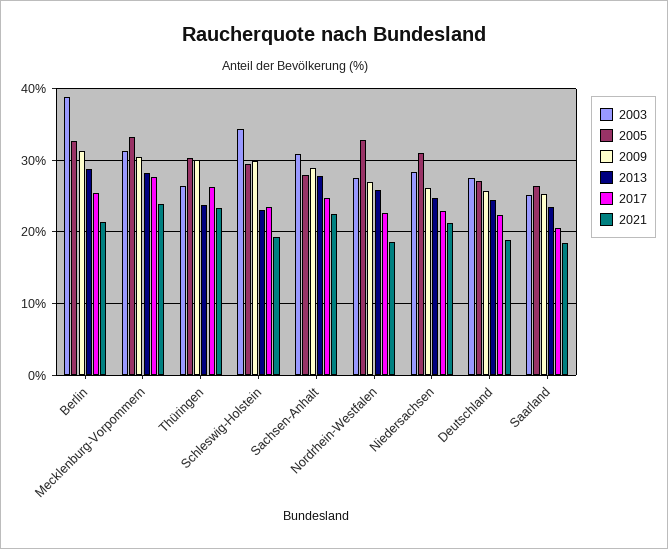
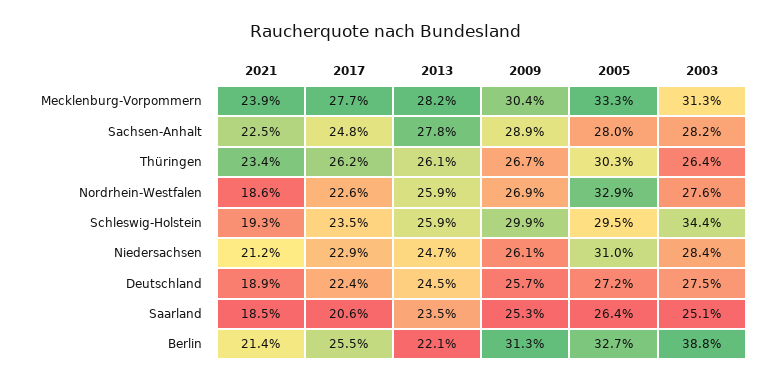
2013, Berlin: 29 -> 22.1
2009, Thüringen: 30 -> 26.7
2013, Thüringen: 24 -> 26.1
2013, Schleswig-Holstein: 23 -> 25.9
2003, Sachsen-Anhalt: 31 -> 28.2

